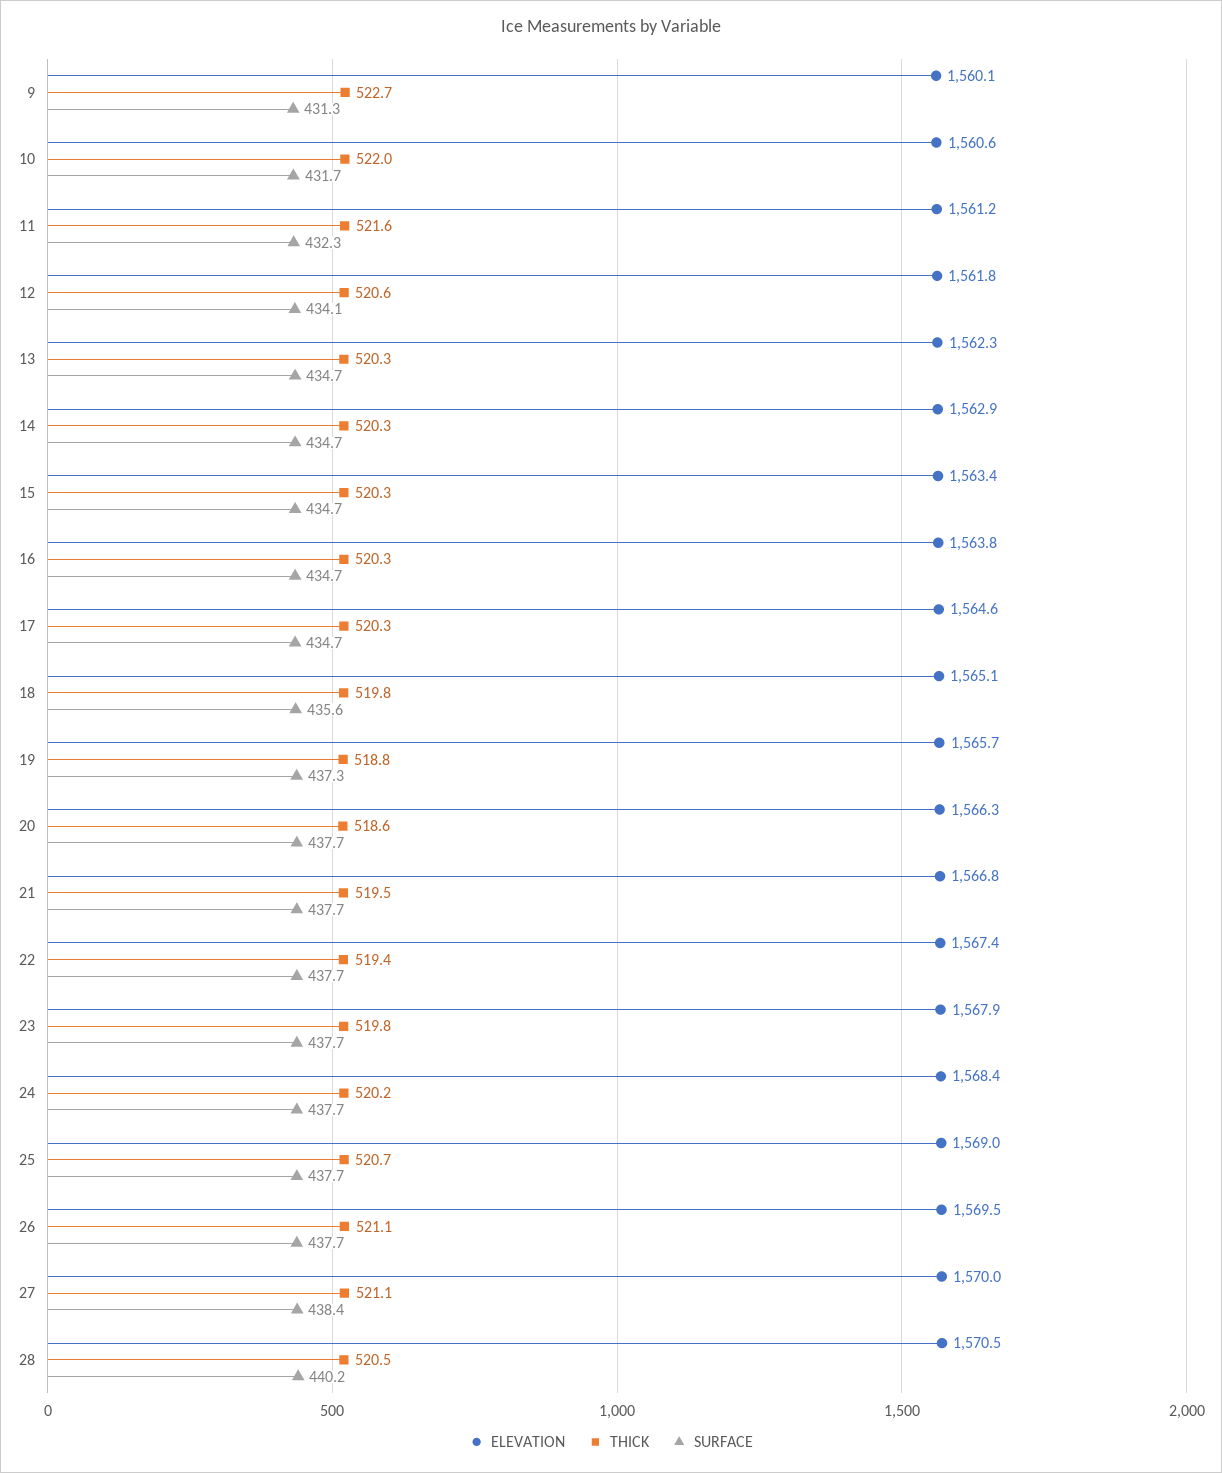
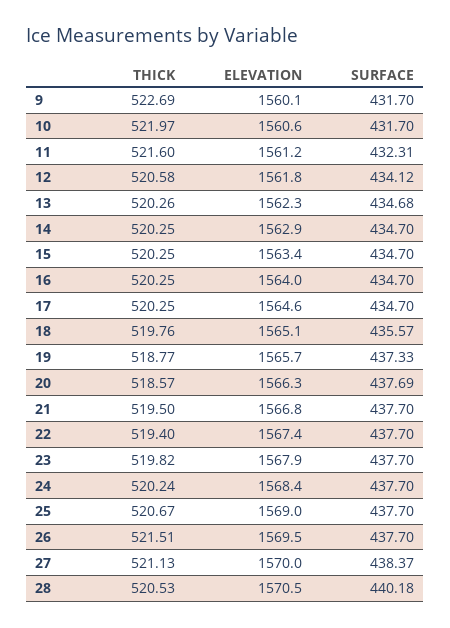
SURFACE, 9: 431.3 -> 431.7
ELEVATION, 16: 1563.8 -> 1564
THICK, 26: 521.1 -> 521.51

